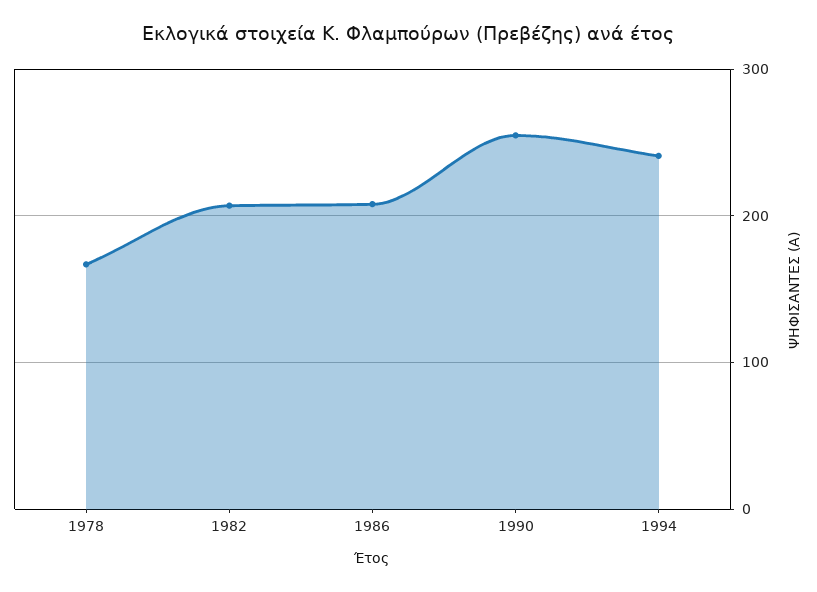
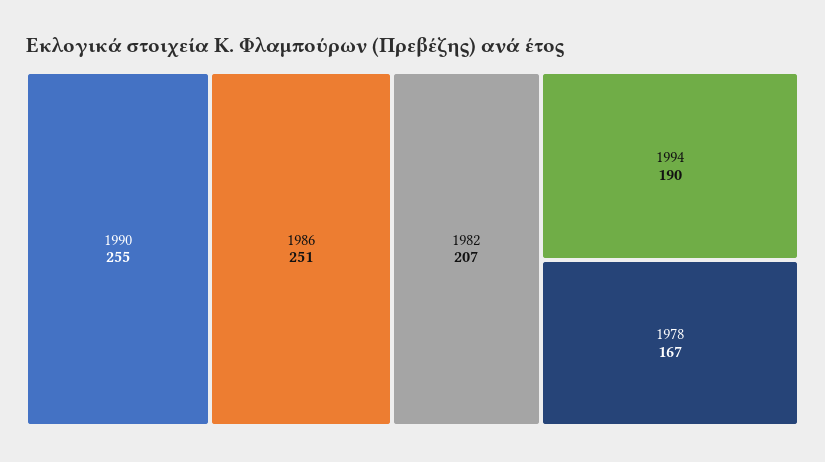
1986: 210 -> 251
1994: 240 -> 190

